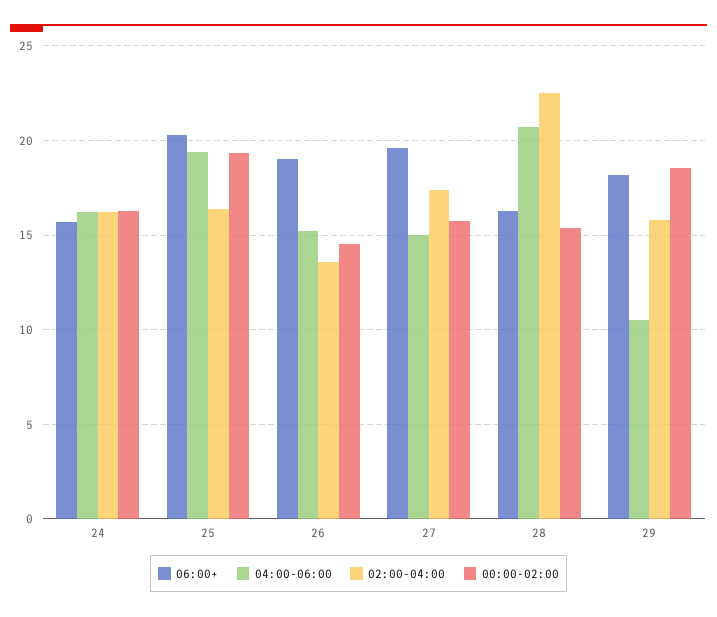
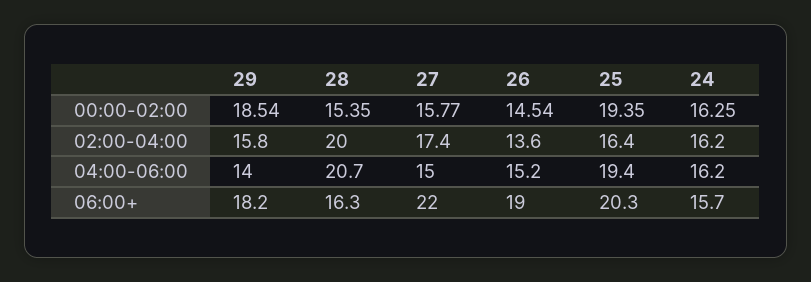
06:00+, 27: 19.5 -> 22
02:00-04:00, 28: 22.5 -> 20
04:00-06:00, 29: 10.5 -> 14

